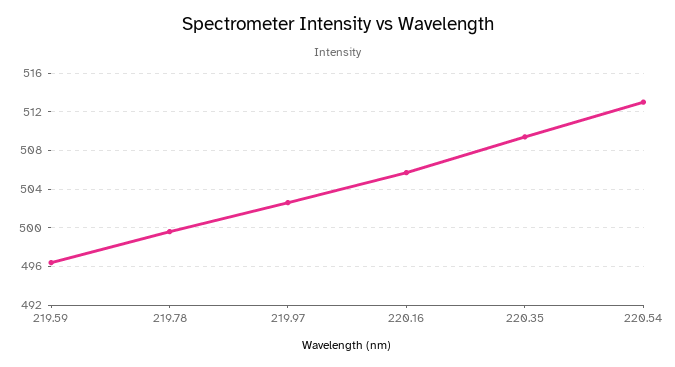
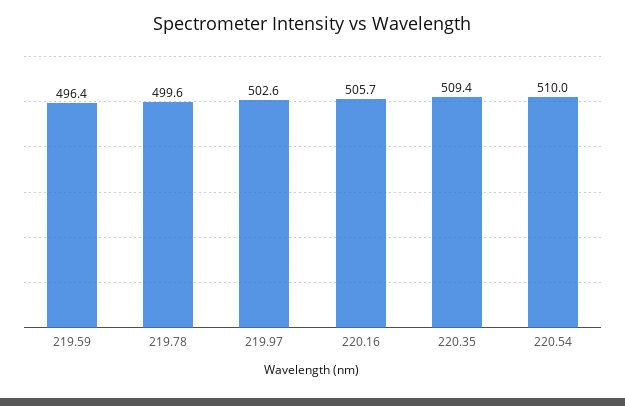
220.54: 513 -> 510

